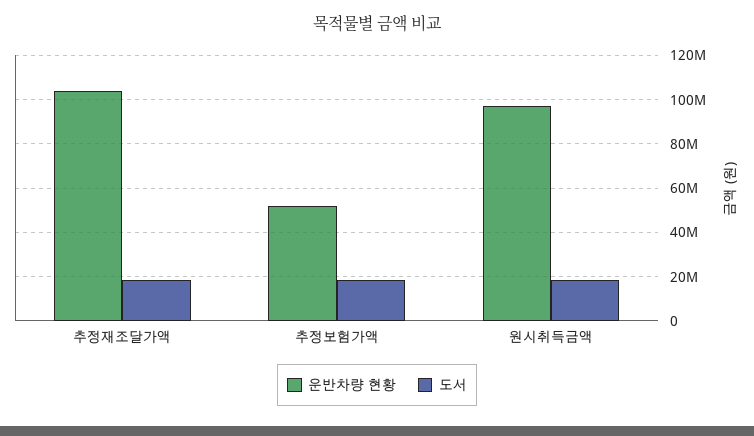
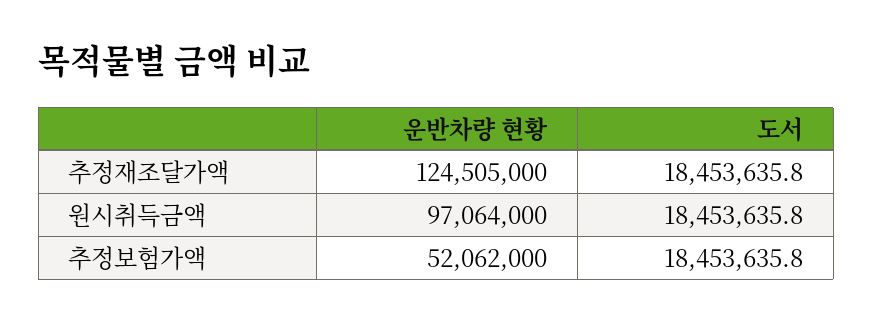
운반차량 현황, 추정재조달가액: 105000000 -> 124505000

